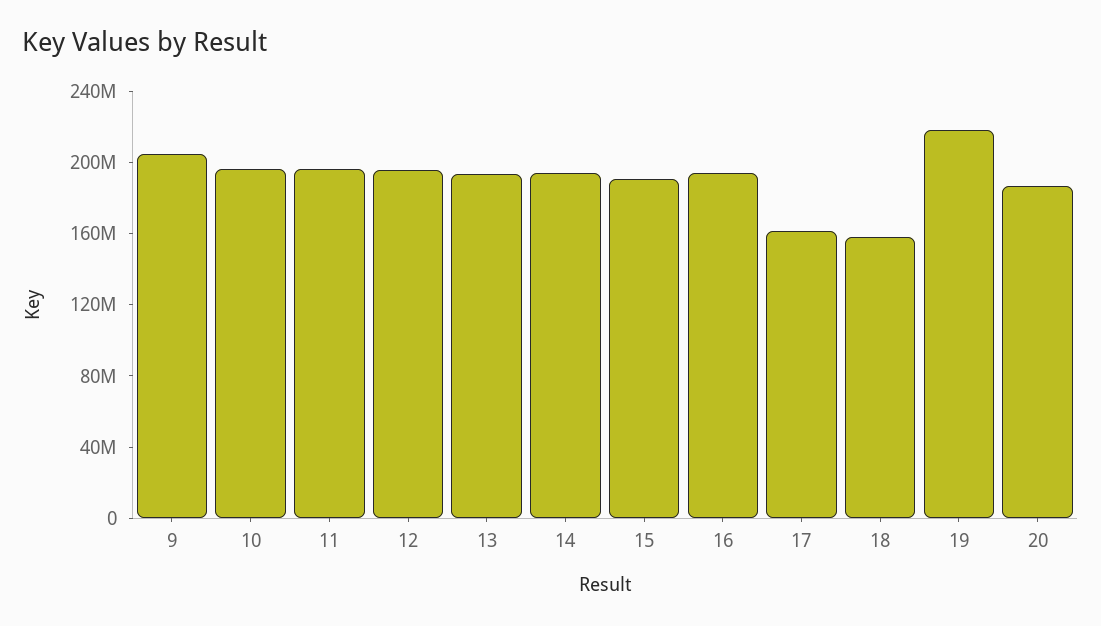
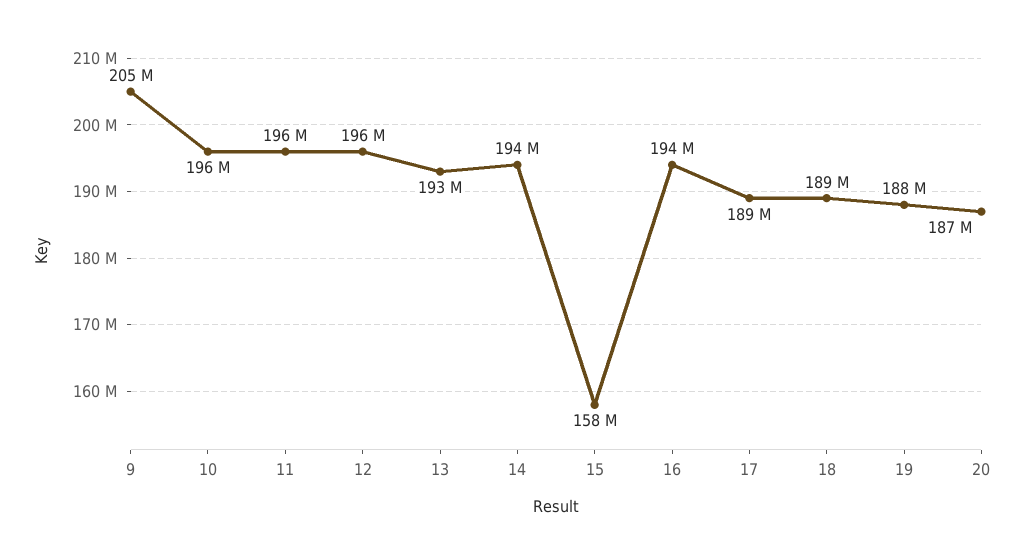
15: 190000000 -> 158000000
17: 160000000 -> 189000000
18: 160000000 -> 189000000
19: 220000000 -> 188000000

